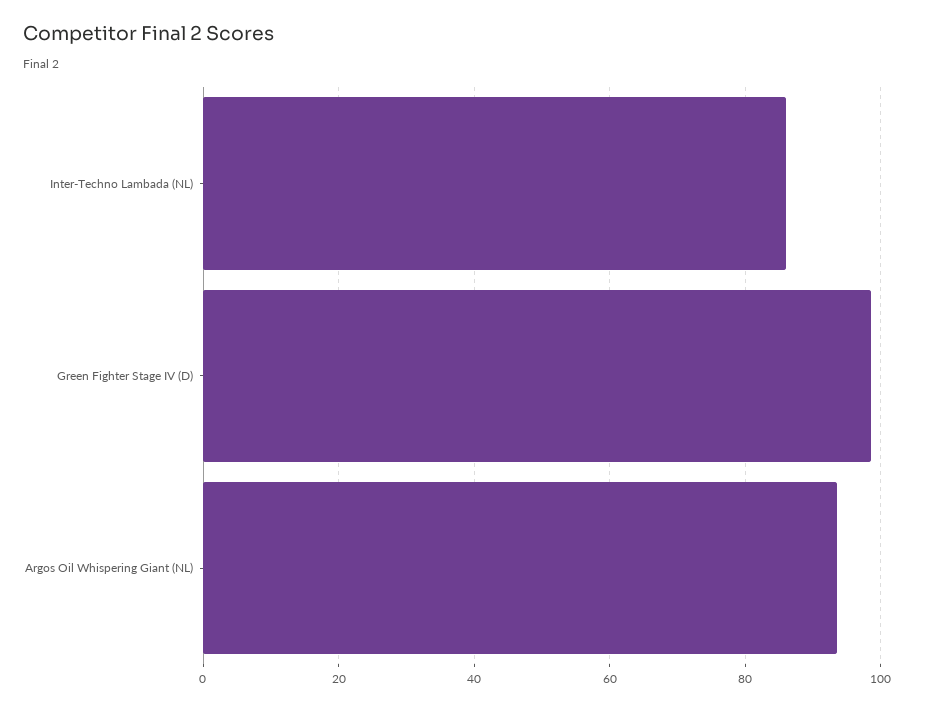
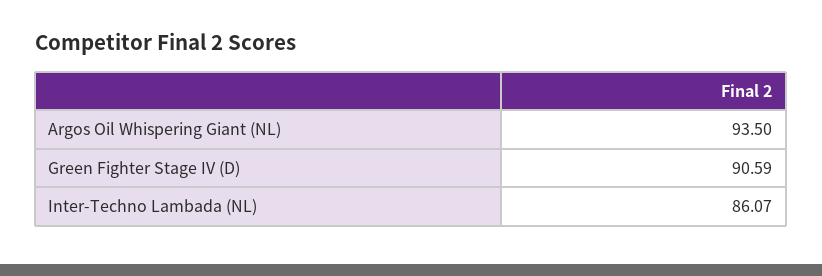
Green Fighter Stage IV (D): 98 -> 90.59

